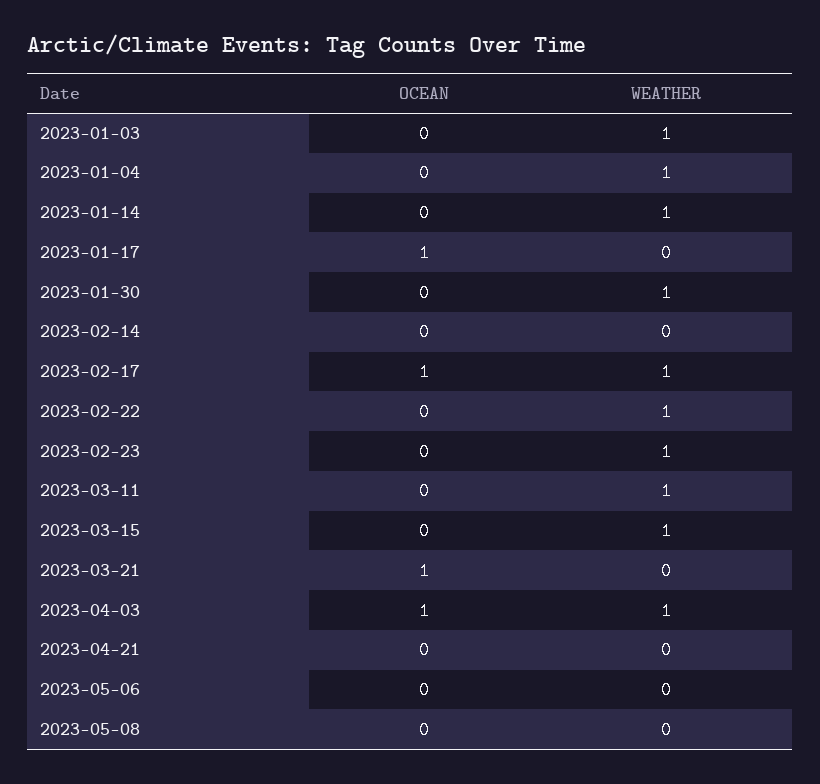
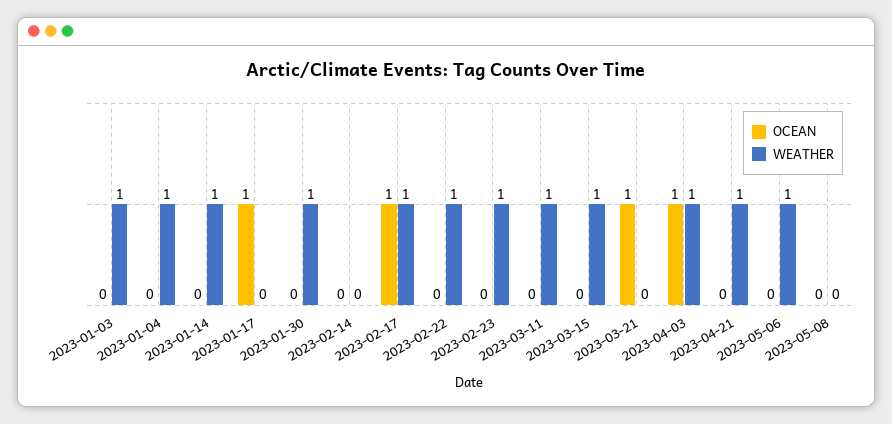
WEATHER, 2023-04-21: 0 -> 1
WEATHER, 2023-05-06: 0 -> 1

